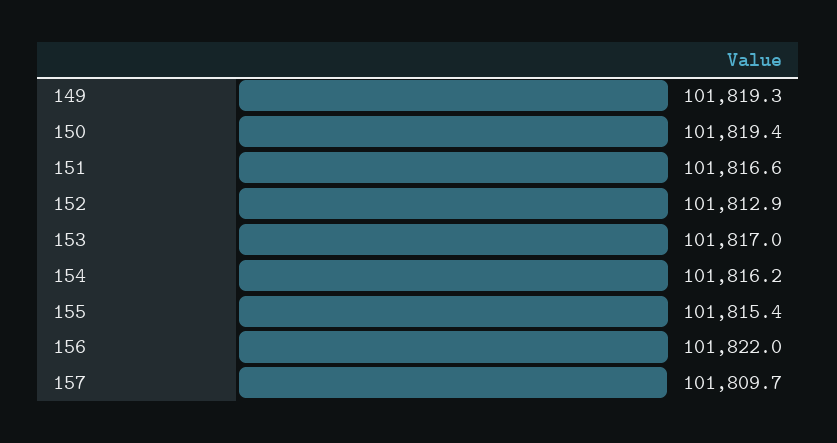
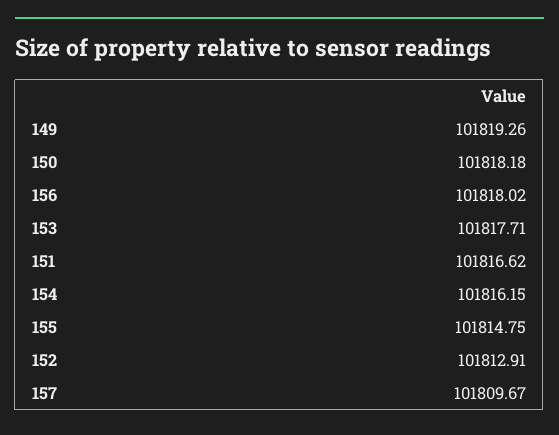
150: 101819.4 -> 101818.18
153: 101817 -> 101817.71
155: 101815.4 -> 101814.75
156: 101822 -> 101818.02

